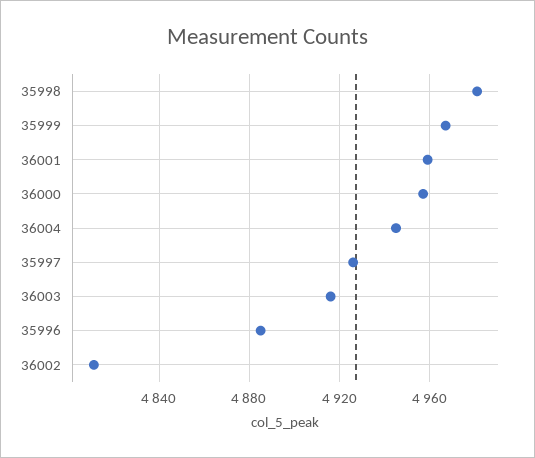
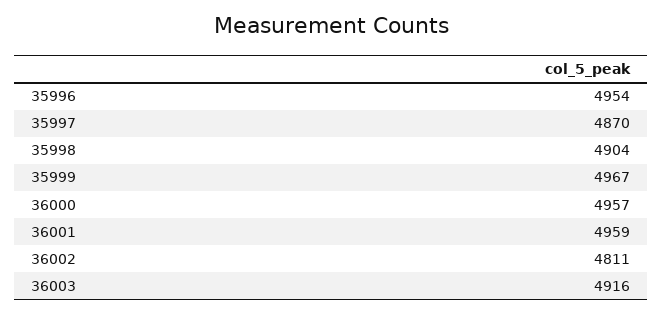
35998: 4980 -> 4904
36004: 4945 -> none
35997: 4925 -> 4870
35996: 4885 -> 4954

